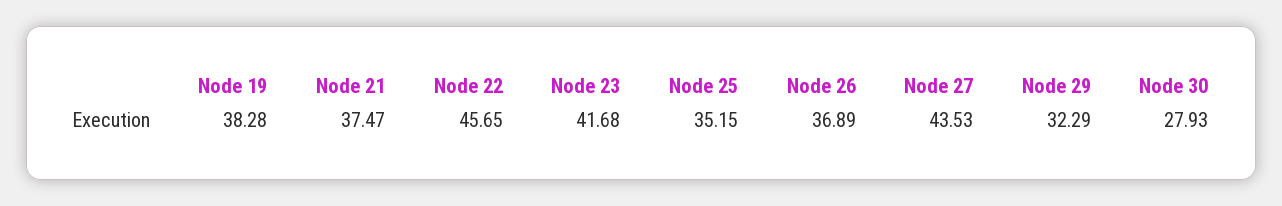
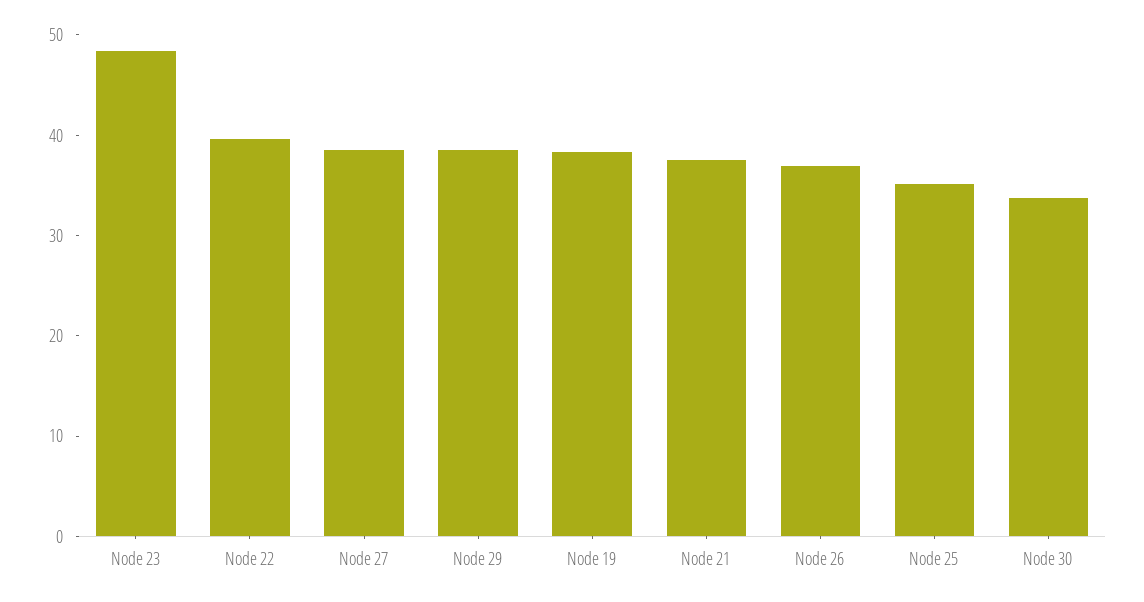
Node 22: 45.65 -> 40
Node 23: 41.68 -> 48
Node 27: 43.53 -> 38
Node 29: 32.29 -> 38
Node 30: 27.93 -> 34

